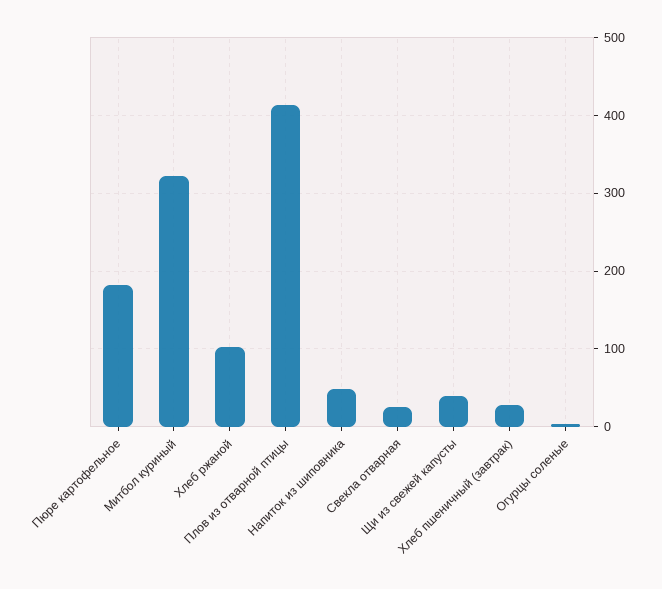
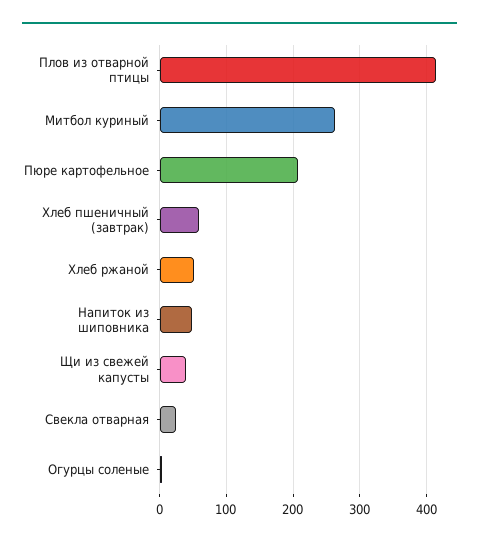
Пюре картофельное: 180 -> 210
Митбол куриный: 320 -> 260
Хлеб ржаной: 100 -> 50
Хлеб пшеничный (завтрак): 30 -> 60

